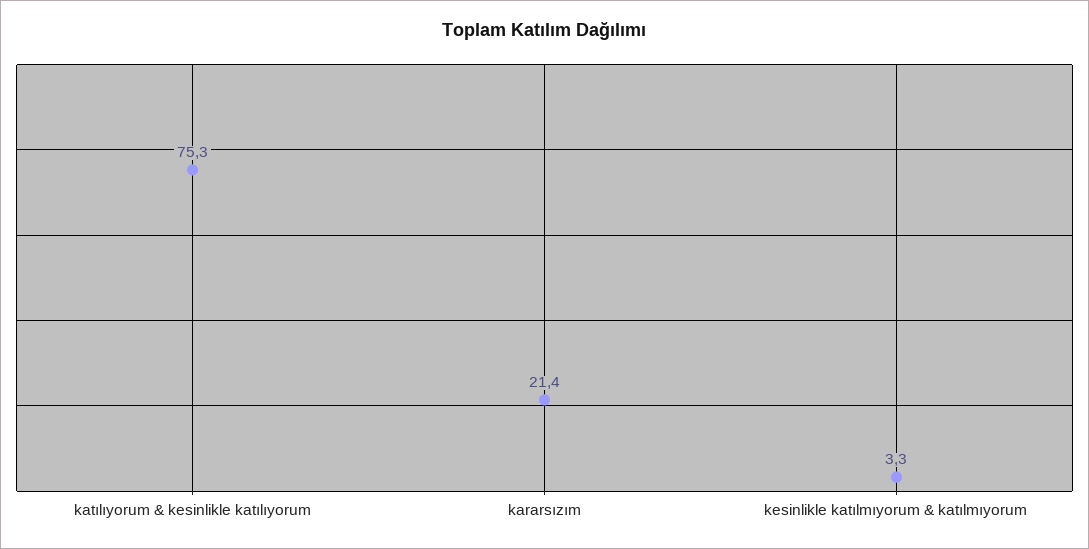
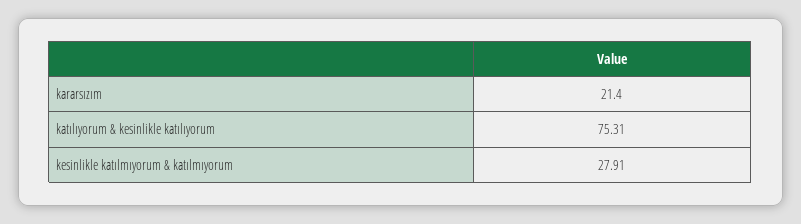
kesinlikle katılmıyorum & katılmıyorum: 3.3 -> 27.91

